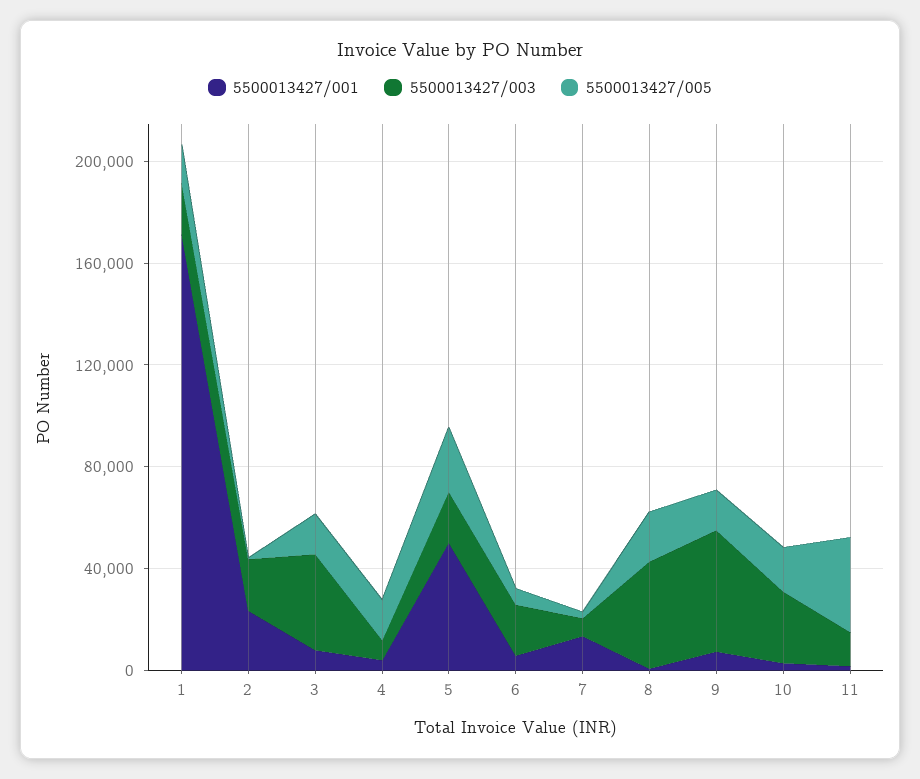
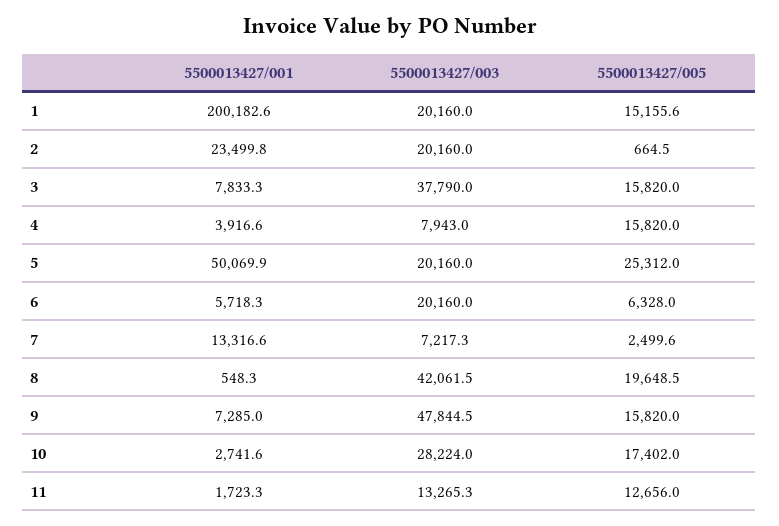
5500013427/001, 1: 170000 -> 200182.6
5500013427/005, 11: 40000 -> 12656

